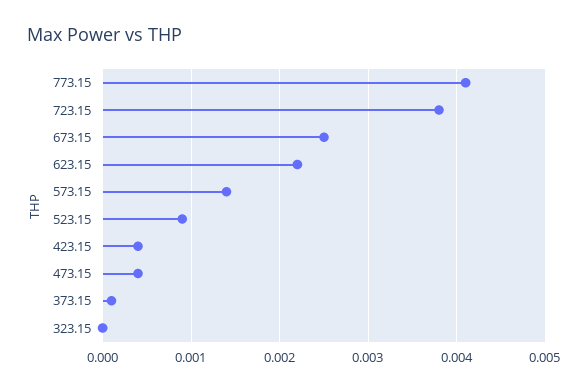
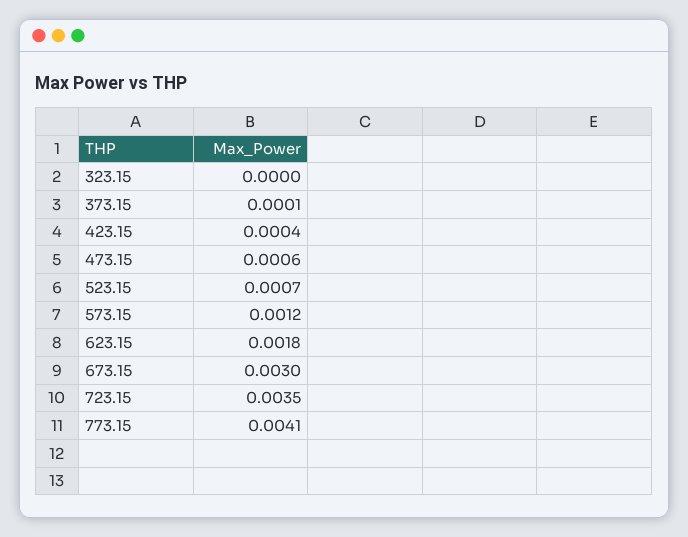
723.15: 0.0038 -> 0.0035
673.15: 0.0025 -> 0.003
623.15: 0.0022 -> 0.0018
573.15: 0.0014 -> 0.0012
523.15: 0.0009 -> 0.0007
473.15: 0.0004 -> 0.0006

